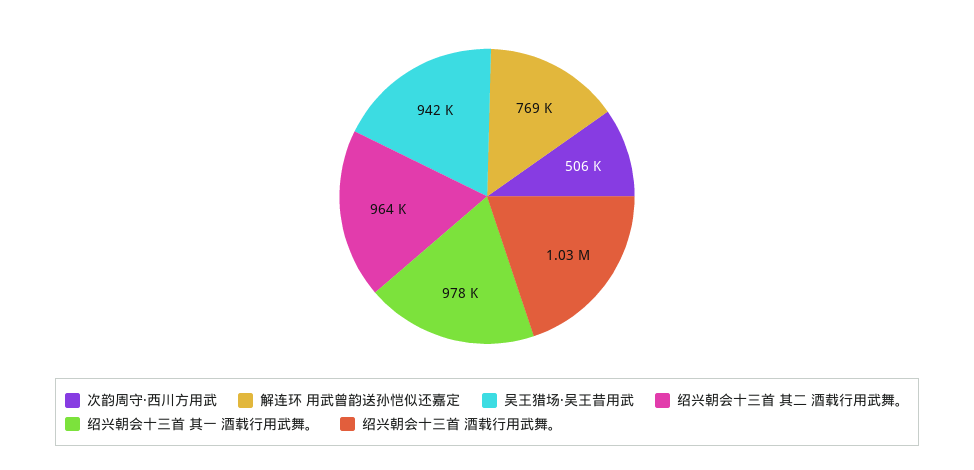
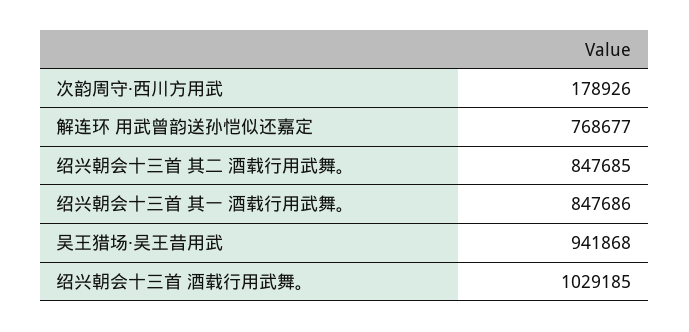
次韵周守·西川方用武: 506000 -> 178926
绍兴朝会十三首 其二 酒载行用武舞。: 964000 -> 847685
绍兴朝会十三首 其一 酒载行用武舞。: 978000 -> 847686

